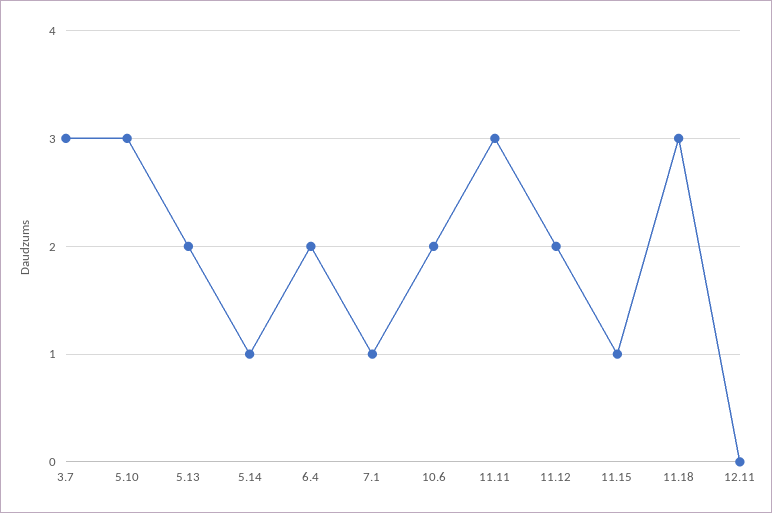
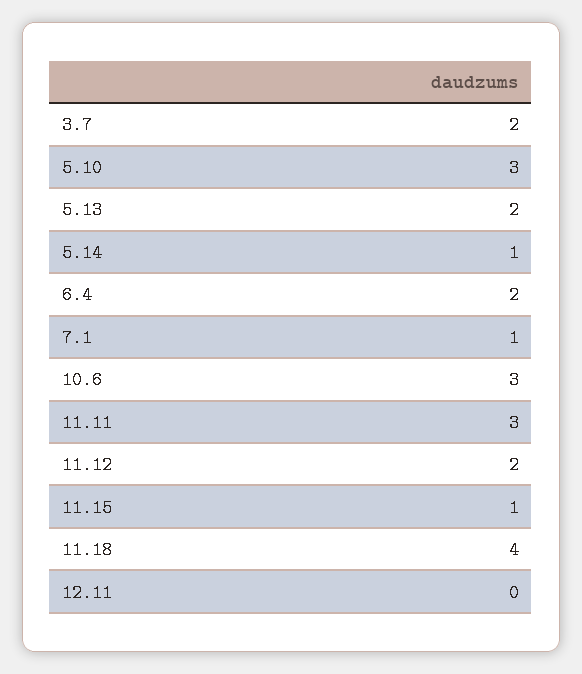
3.7: 3 -> 2
10.6: 2 -> 3
11.18: 3 -> 4

